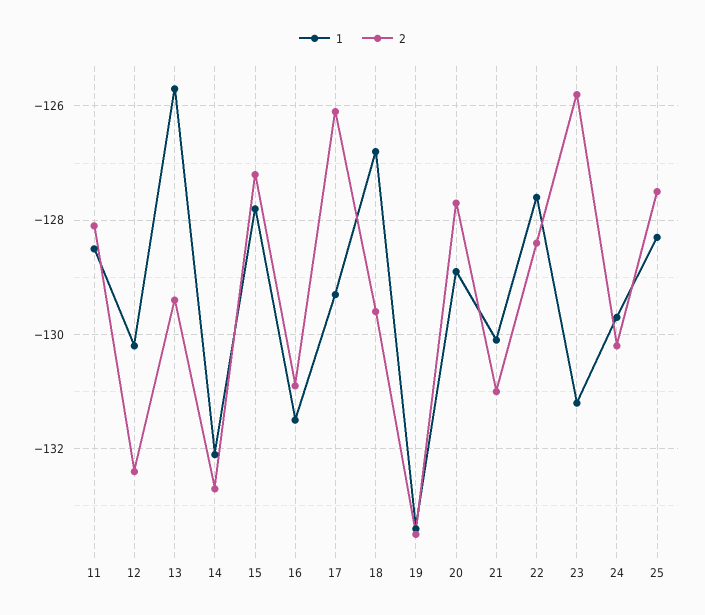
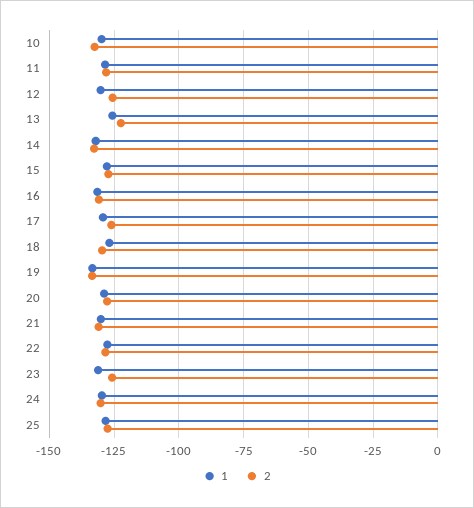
2, 12: -132.5 -> -125
2, 13: -129.5 -> -122.5
1, 10: none -> -130
2, 10: none -> -132.5

